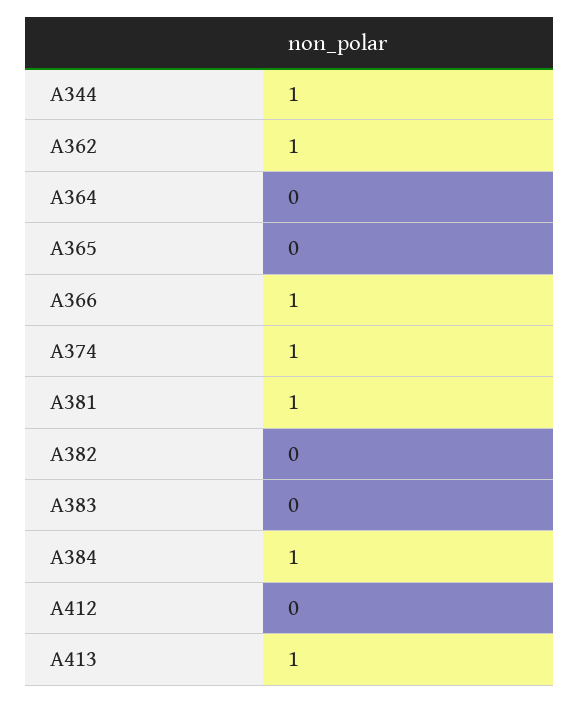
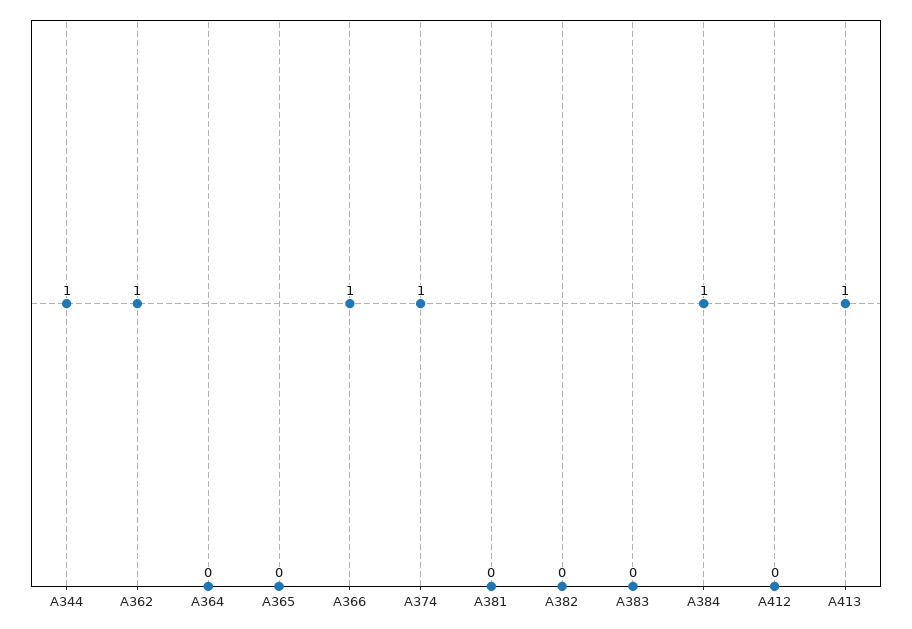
A381: 1 -> 0

